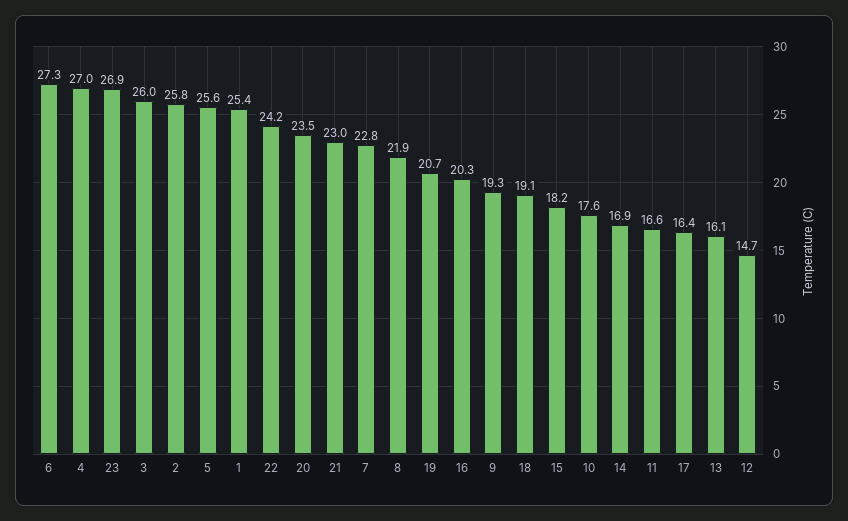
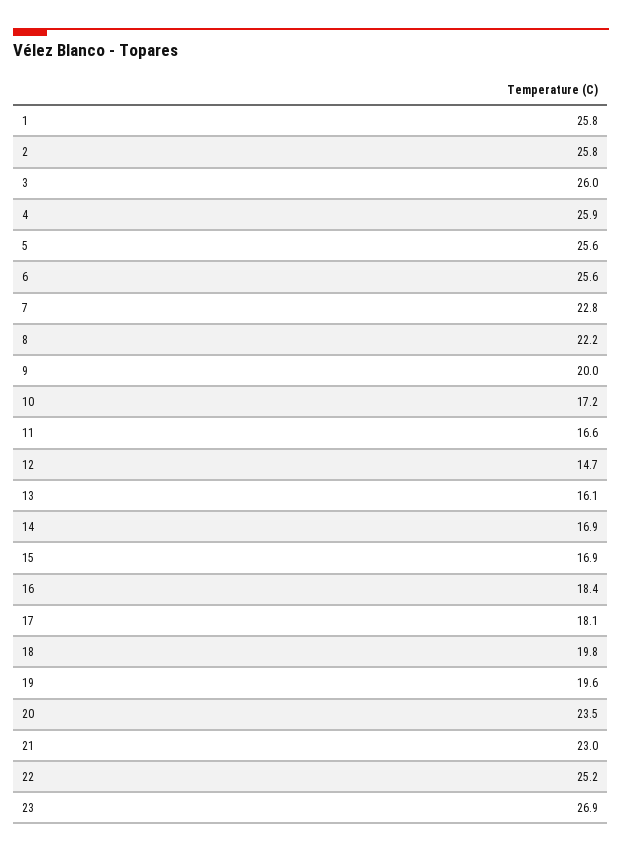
6: 27.3 -> 25.6
4: 27 -> 25.9
1: 25.4 -> 25.8
22: 24.2 -> 25.2
8: 21.9 -> 22.2
19: 20.7 -> 19.6
16: 20.3 -> 18.4
9: 19.3 -> 20
18: 19.1 -> 19.8
15: 18.2 -> 16.9
10: 17.6 -> 17.2
17: 16.4 -> 18.1

